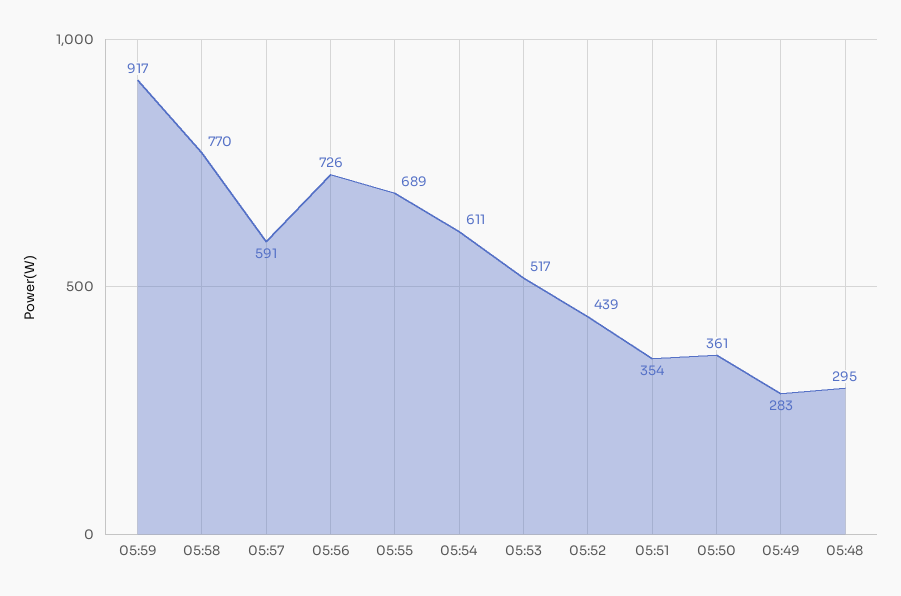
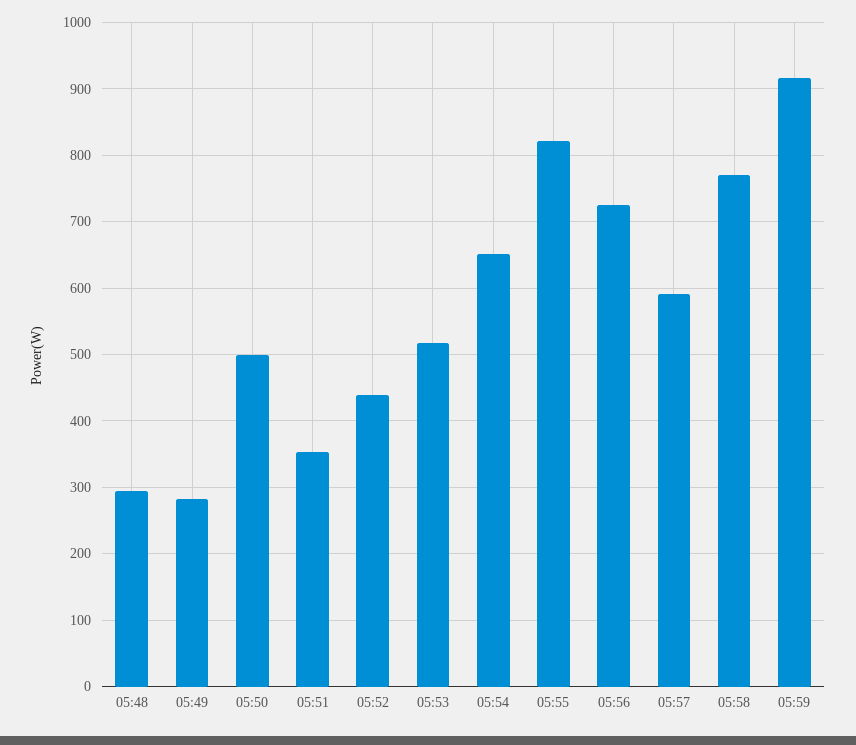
05:55: 689 -> 820
05:54: 611 -> 650
05:50: 361 -> 500

